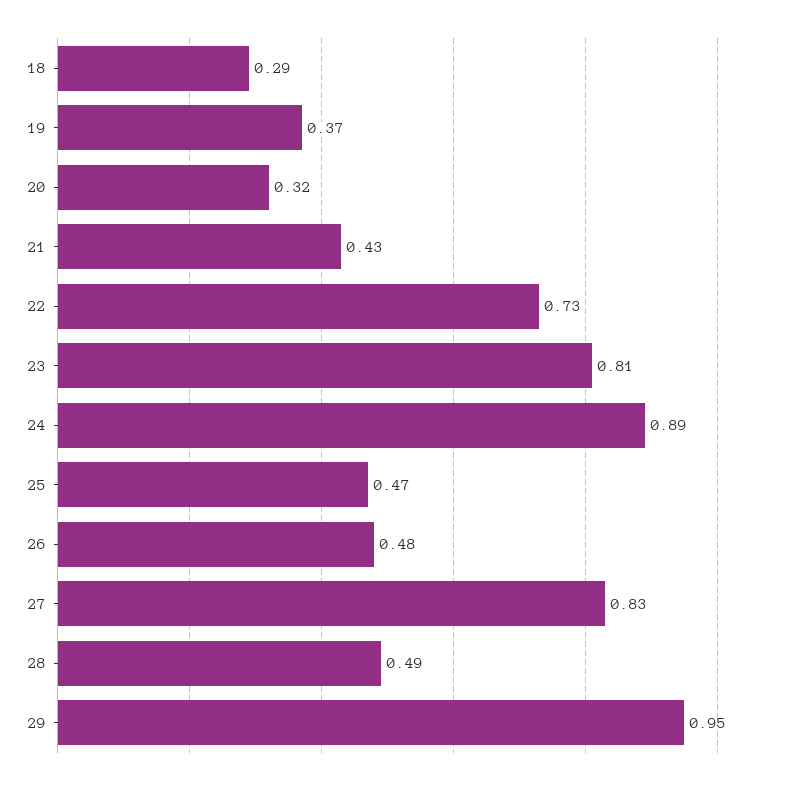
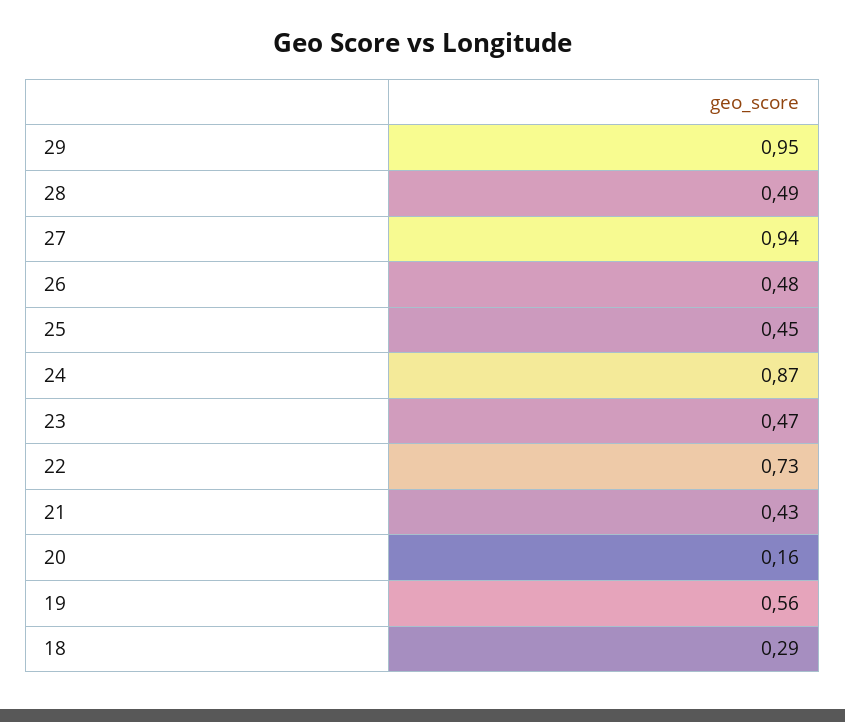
19: 0.37 -> 0.56
20: 0.32 -> 0.16
23: 0.81 -> 0.47
24: 0.89 -> 0.87
25: 0.47 -> 0.45
27: 0.83 -> 0.94

